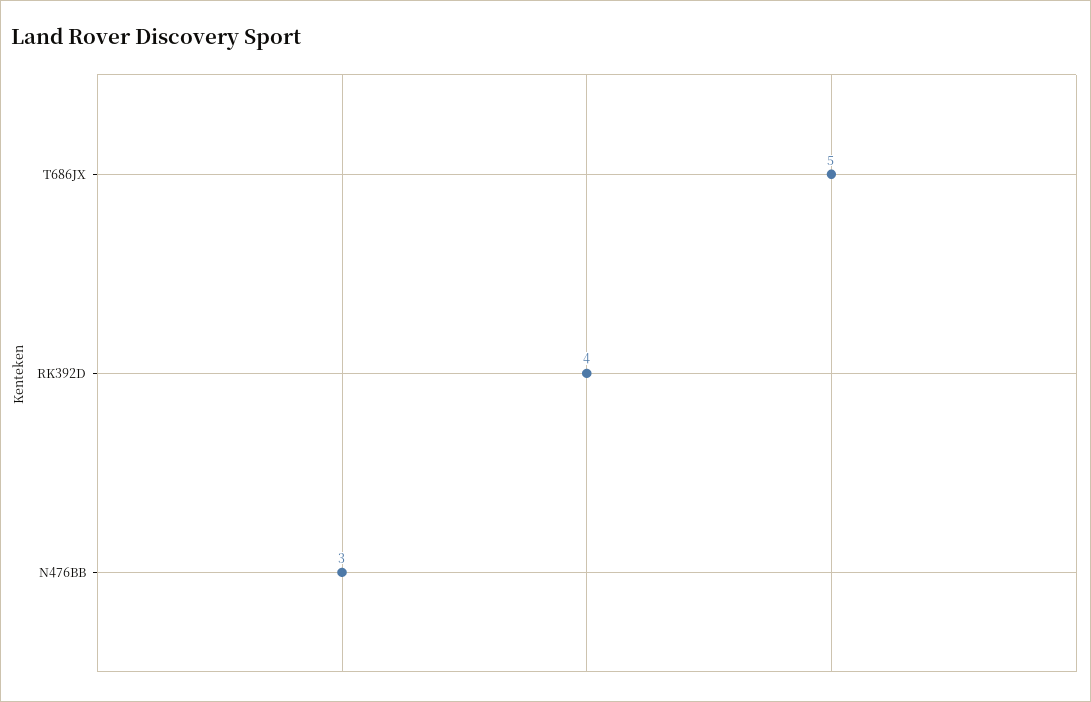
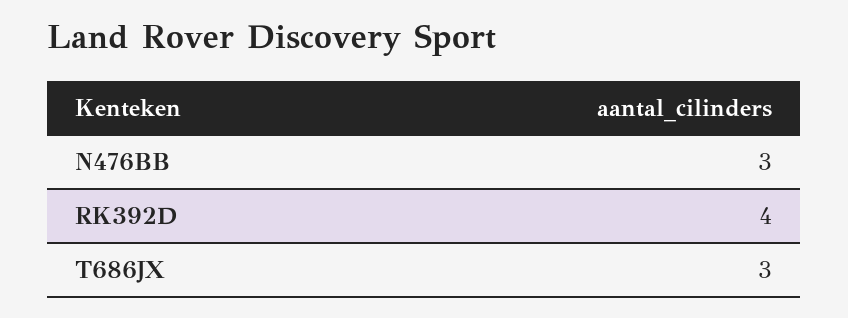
T686JX: 5 -> 3

